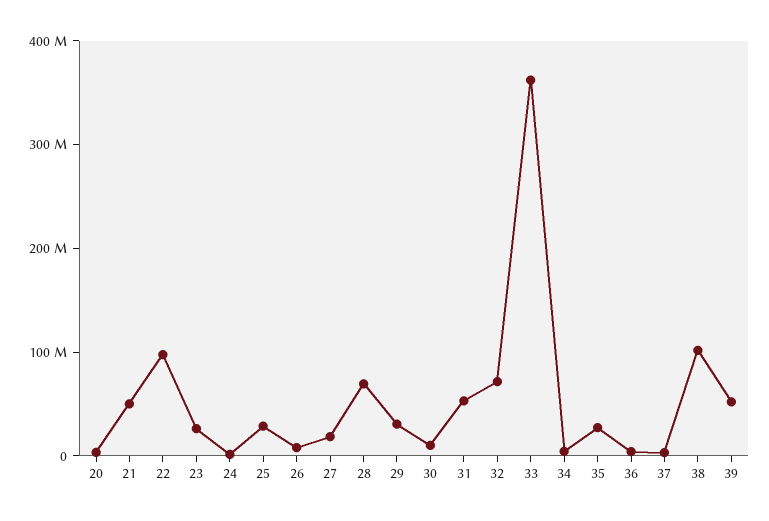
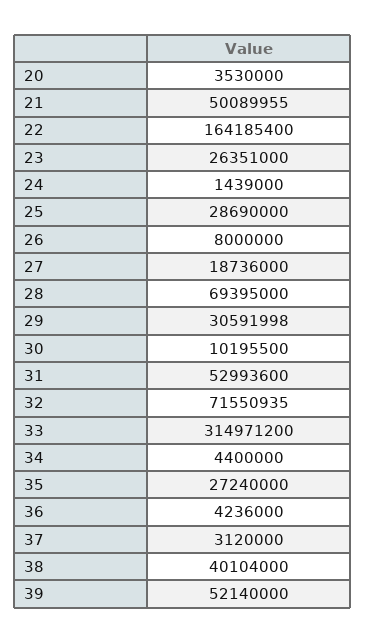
22: 100000000 -> 164185400
33: 360000000 -> 314971200
38: 100000000 -> 40104000

